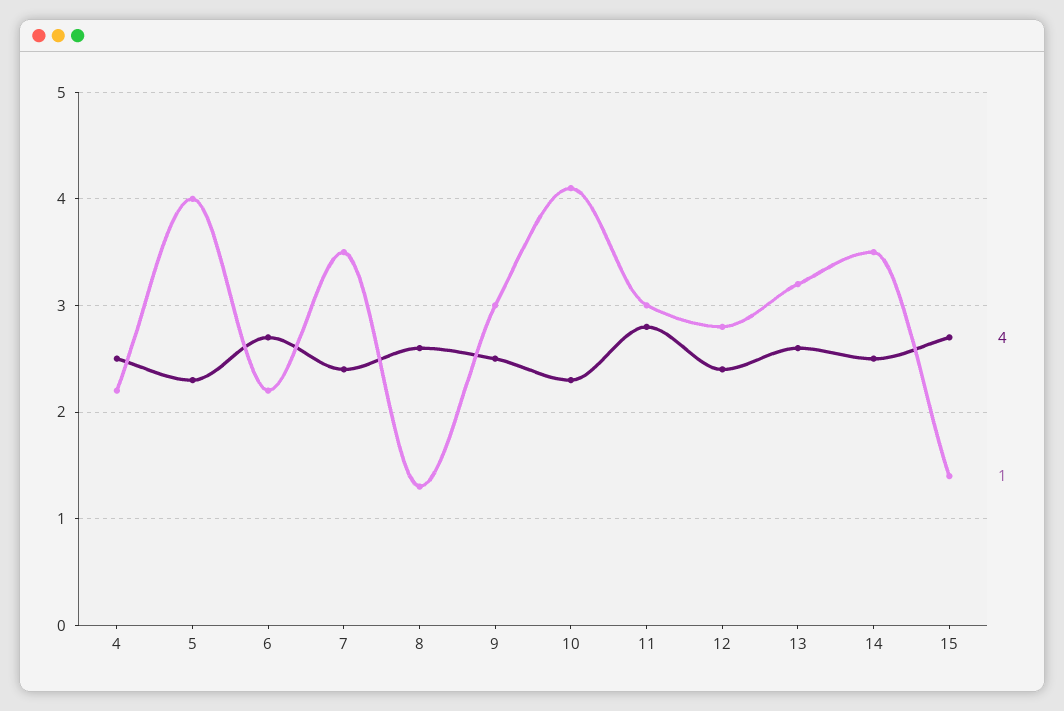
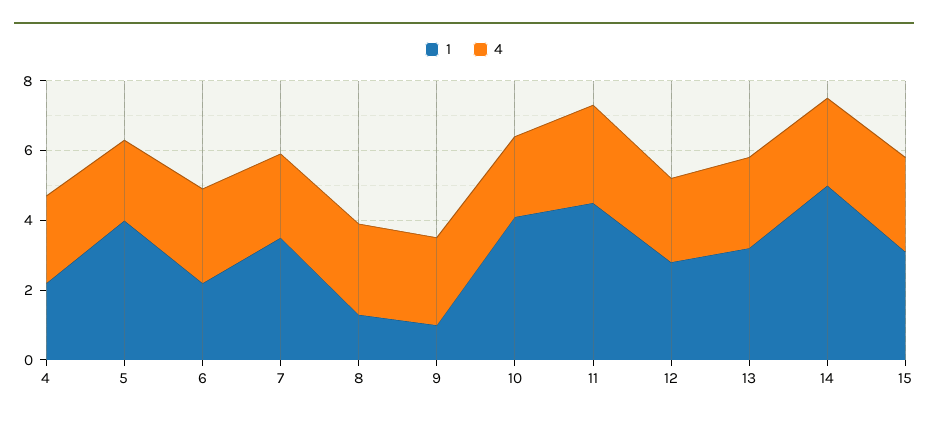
1, 9: 3 -> 1
1, 11: 3 -> 4.5
1, 14: 3.5 -> 5
1, 15: 1.4 -> 3

